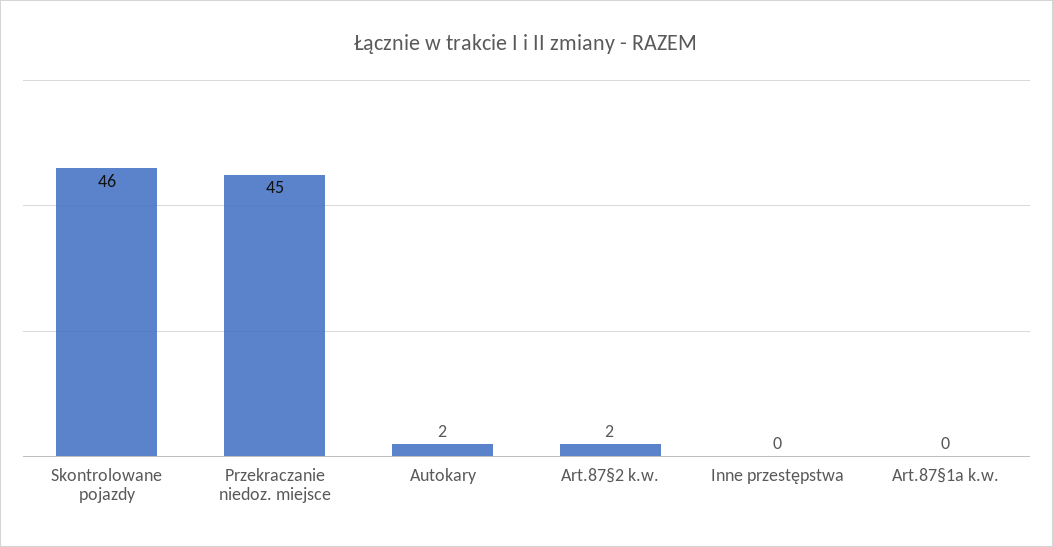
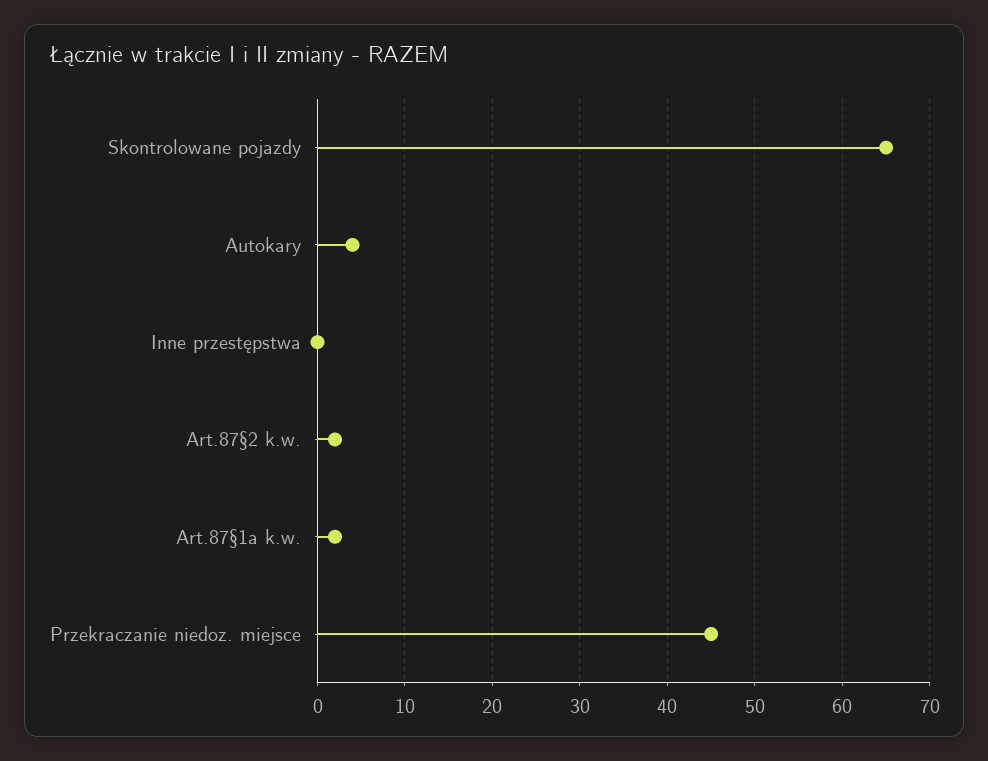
Skontrolowane pojazdy: 46 -> 65
Autokary: 2 -> 4
Art.87§1a k.w.: 0 -> 2

